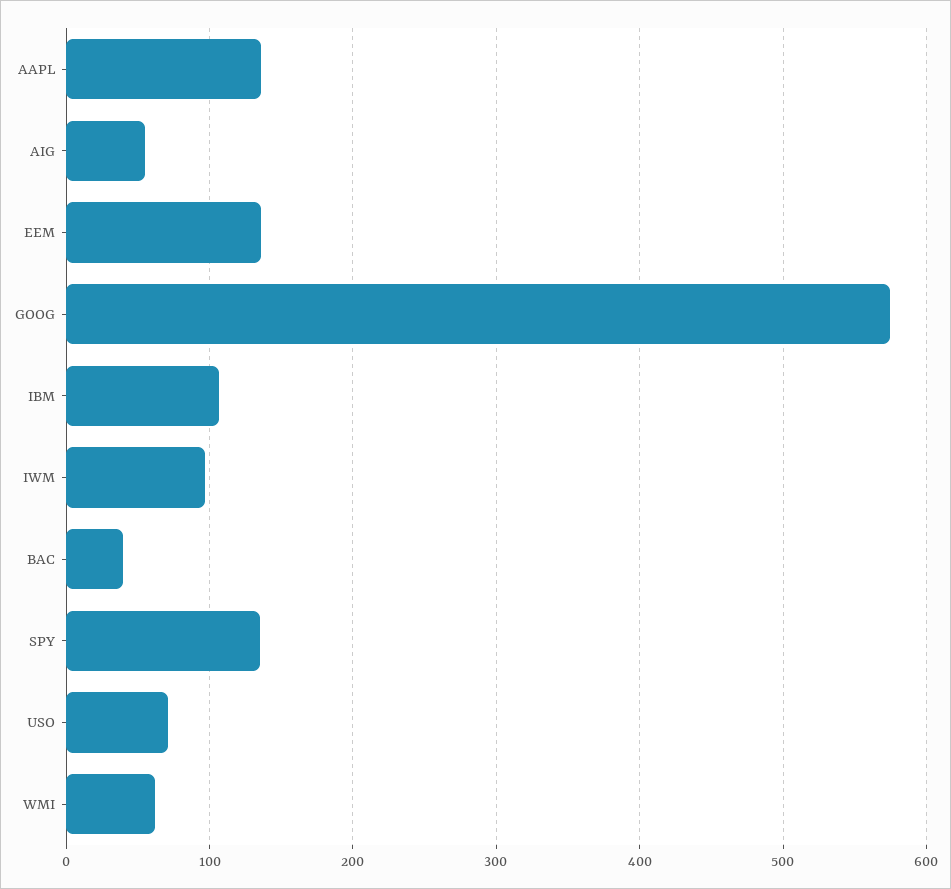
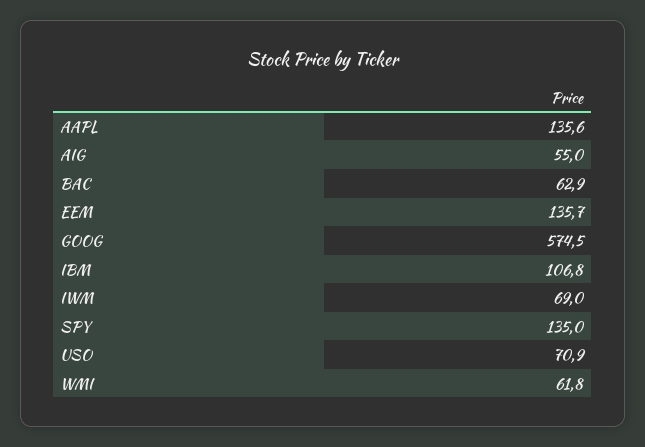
IWM: 100 -> 69
BAC: 40 -> 62.9

